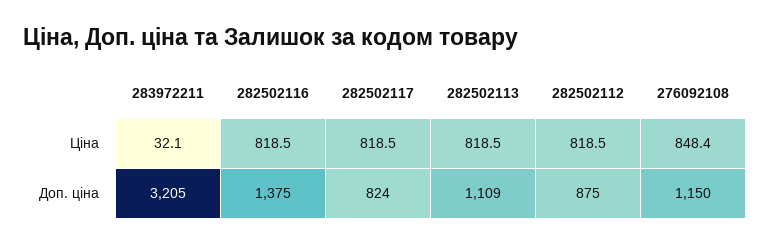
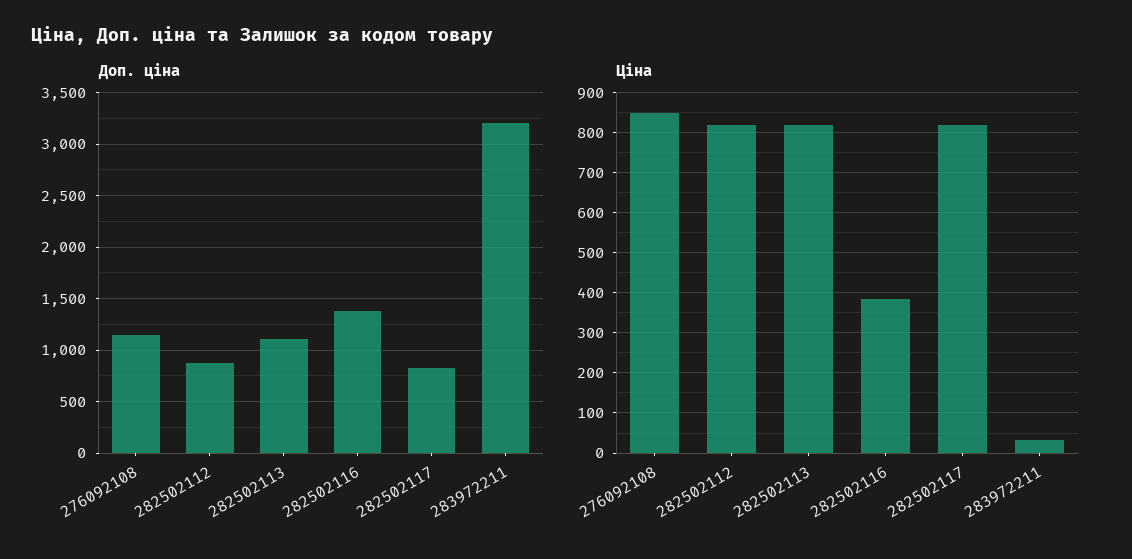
Ціна, 282502116: 818.5 -> 380

